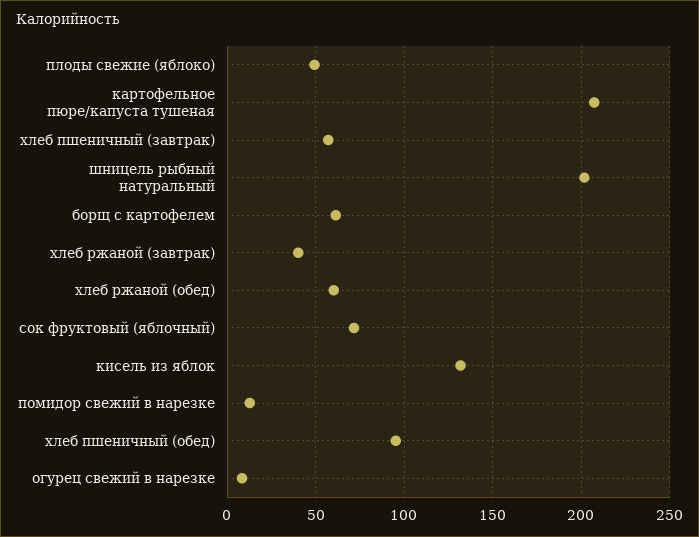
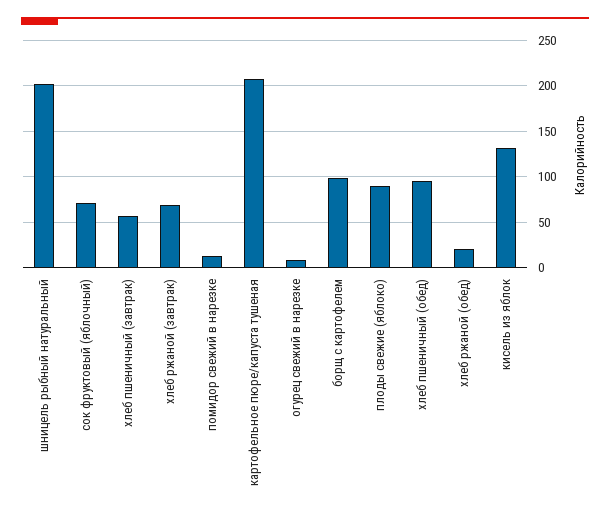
плоды свежие (яблоко): 50 -> 90
борщ с картофелем: 60 -> 100
хлеб ржаной (завтрак): 40 -> 70
хлеб ржаной (обед): 60 -> 20

